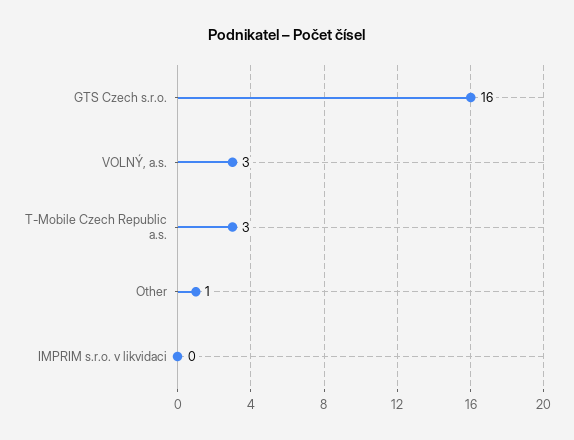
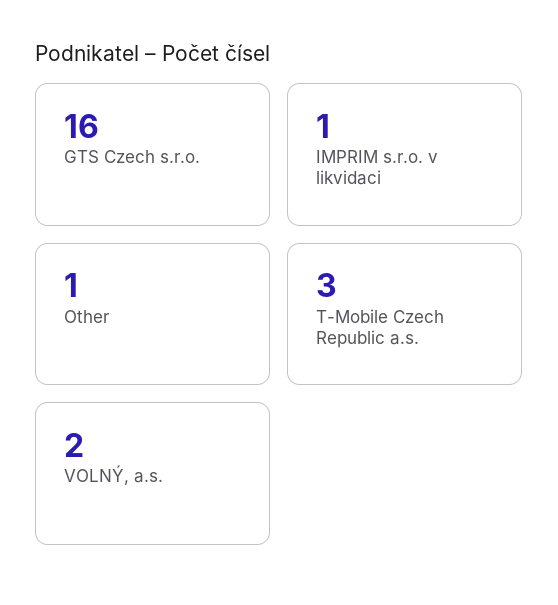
VOLNÝ, a.s.: 3 -> 2
IMPRIM s.r.o. v likvidaci: 0 -> 1

